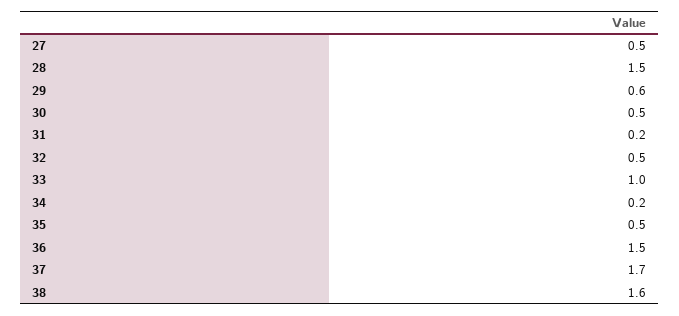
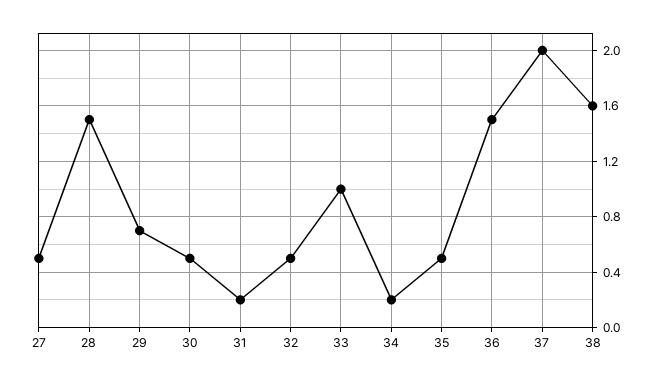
29: 0.6 -> 0.7
37: 1.7 -> 2

